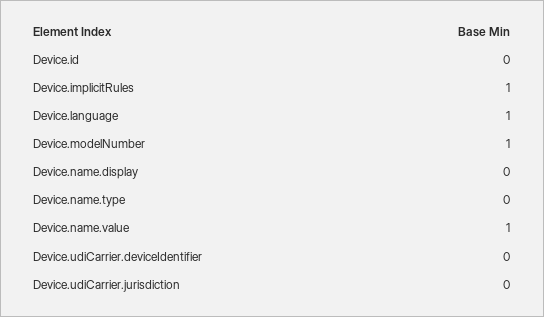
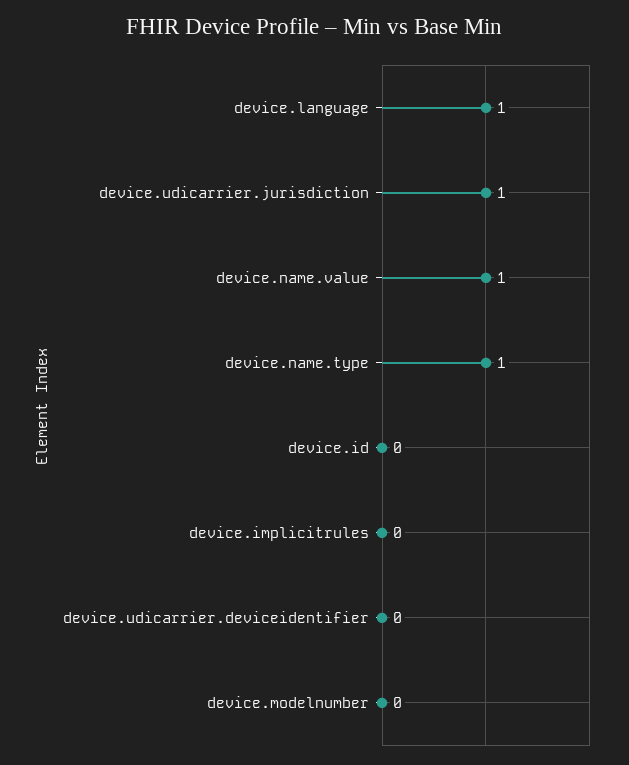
Device.implicitRules: 1 -> 0
Device.modelNumber: 1 -> 0
Device.name.display: 0 -> none
Device.name.type: 0 -> 1
Device.udiCarrier.jurisdiction: 0 -> 1

